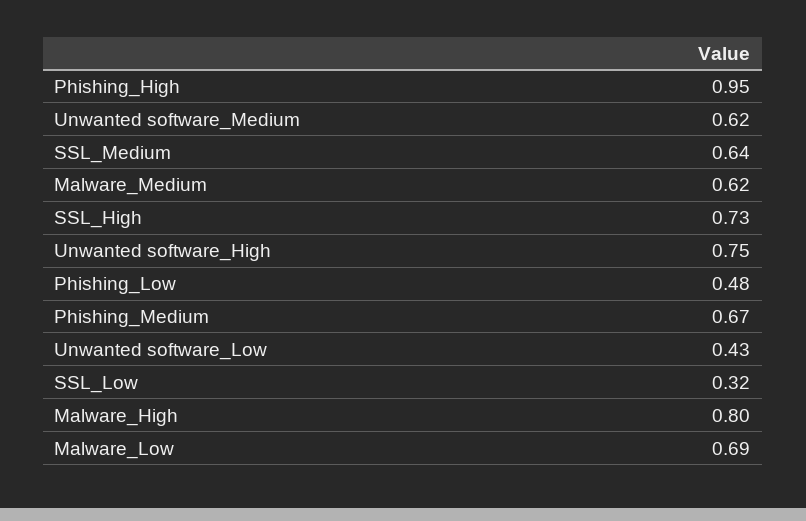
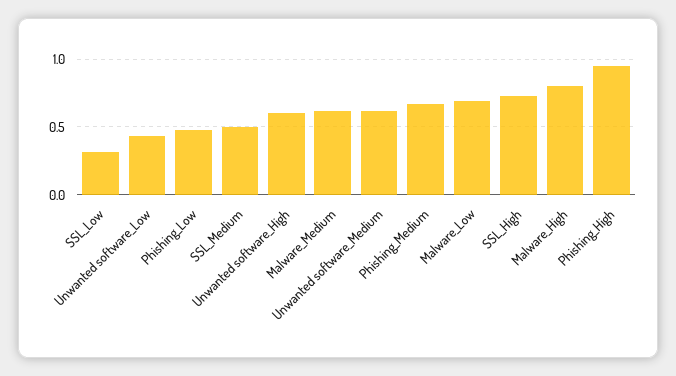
SSL_Medium: 0.64 -> 0.5
Unwanted software_High: 0.75 -> 0.6

